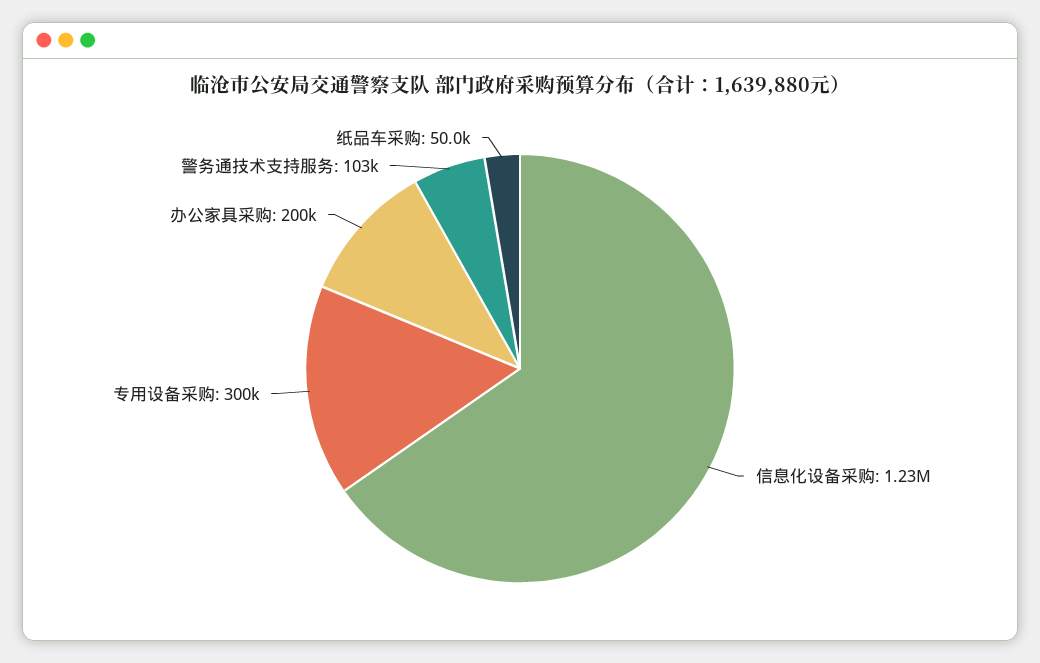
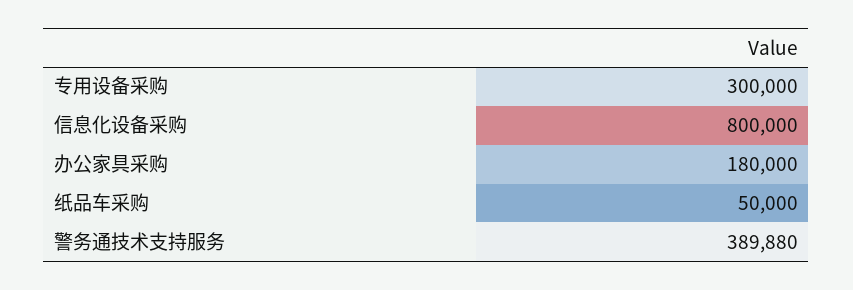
信息化设备采购: 1230000 -> 800000
办公家具采购: 200000 -> 180000
警务通技术支持服务: 103000 -> 389880

